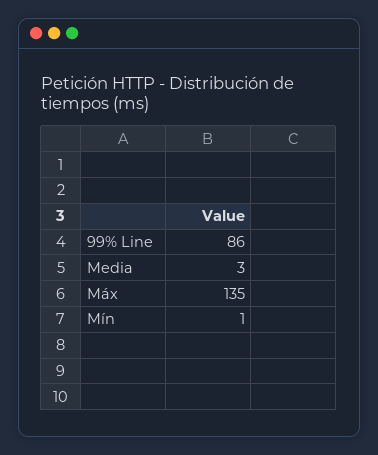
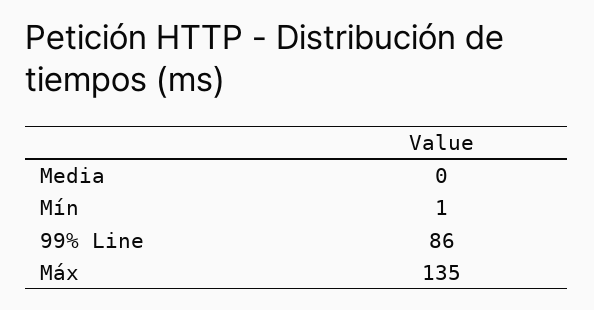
Media: 3 -> 0

